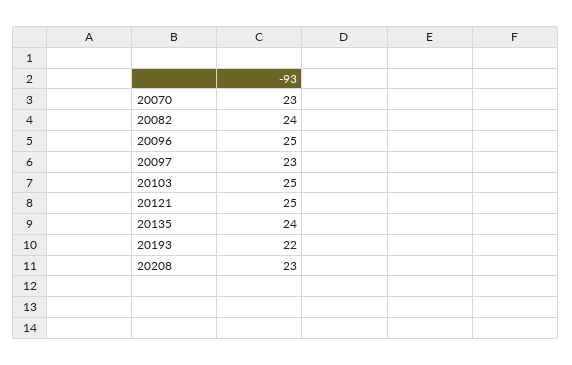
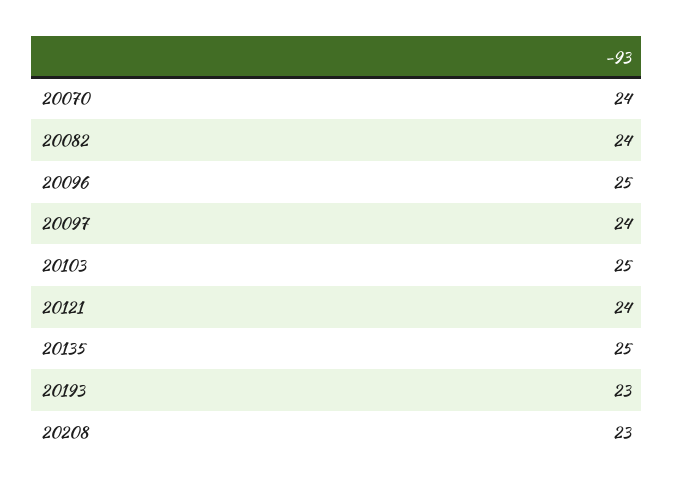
20070: 23 -> 24
20097: 23 -> 24
20121: 25 -> 24
20135: 24 -> 25
20193: 22 -> 23

